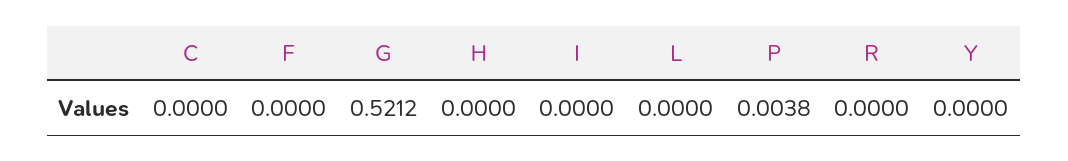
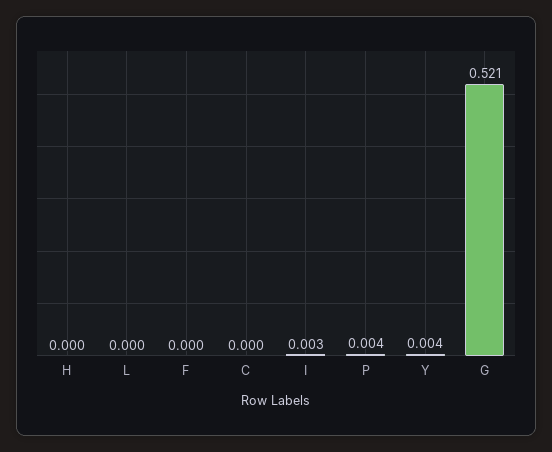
I: 0 -> 0.003
R: 0 -> none
Y: 0 -> 0.004

